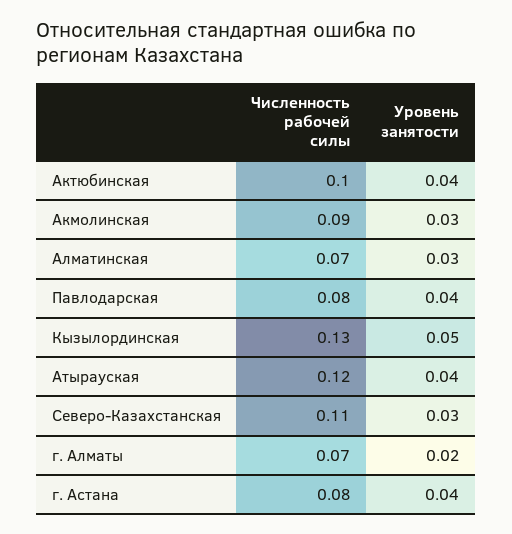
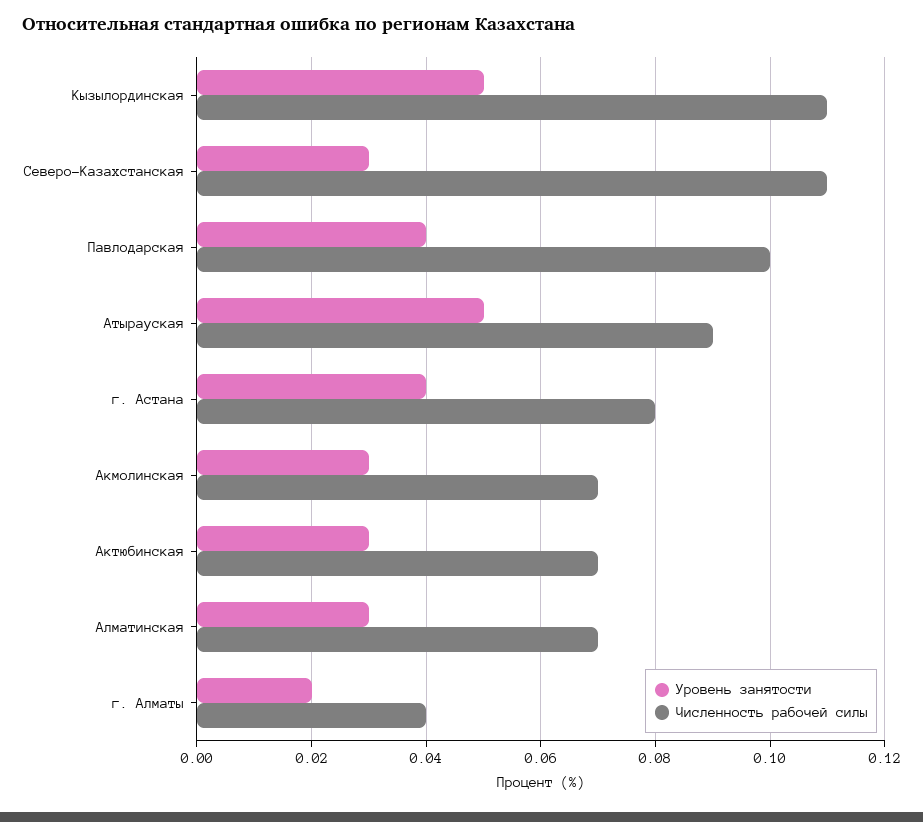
Численность рабочей силы, Актюбинская: 0.1 -> 0.07
Уровень занятости, Актюбинская: 0.04 -> 0.03
Численность рабочей силы, Акмолинская: 0.09 -> 0.07
Численность рабочей силы, Павлодарская: 0.08 -> 0.1
Численность рабочей силы, Кызылординская: 0.13 -> 0.11
Численность рабочей силы, Атырауская: 0.12 -> 0.09
Уровень занятости, Атырауская: 0.04 -> 0.05
Численность рабочей силы, г. Алматы: 0.07 -> 0.04

